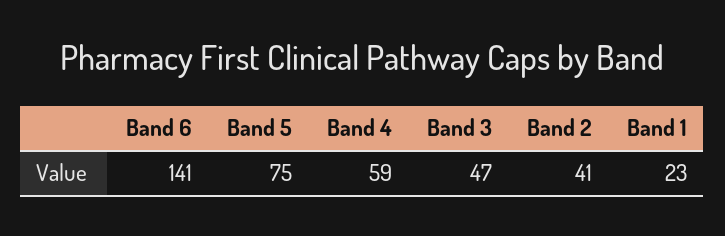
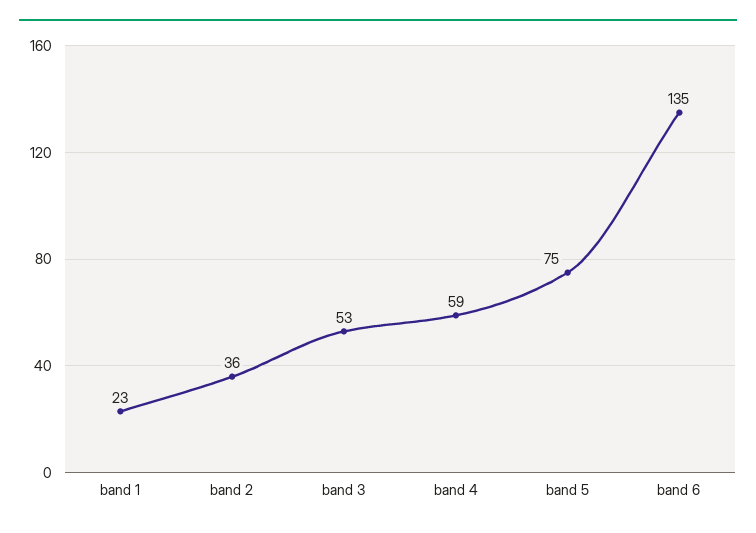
Band 6: 141 -> 135
Band 3: 47 -> 53
Band 2: 41 -> 36

